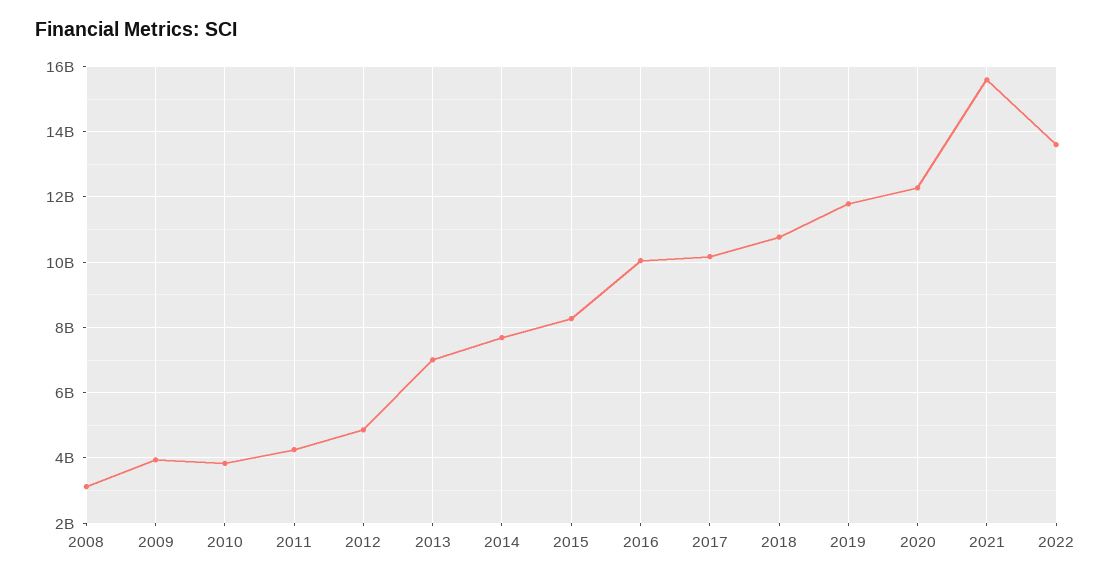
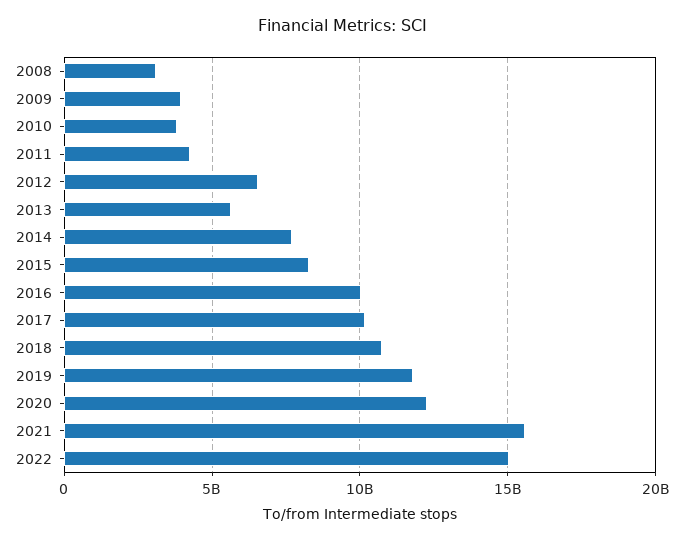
2012: 4800000000 -> 6500000000
2013: 7000000000 -> 5500000000
2022: 13600000000 -> 15000000000

